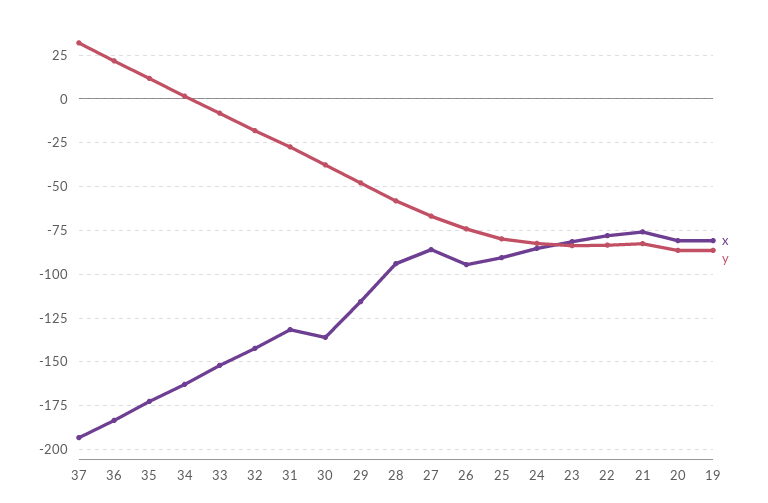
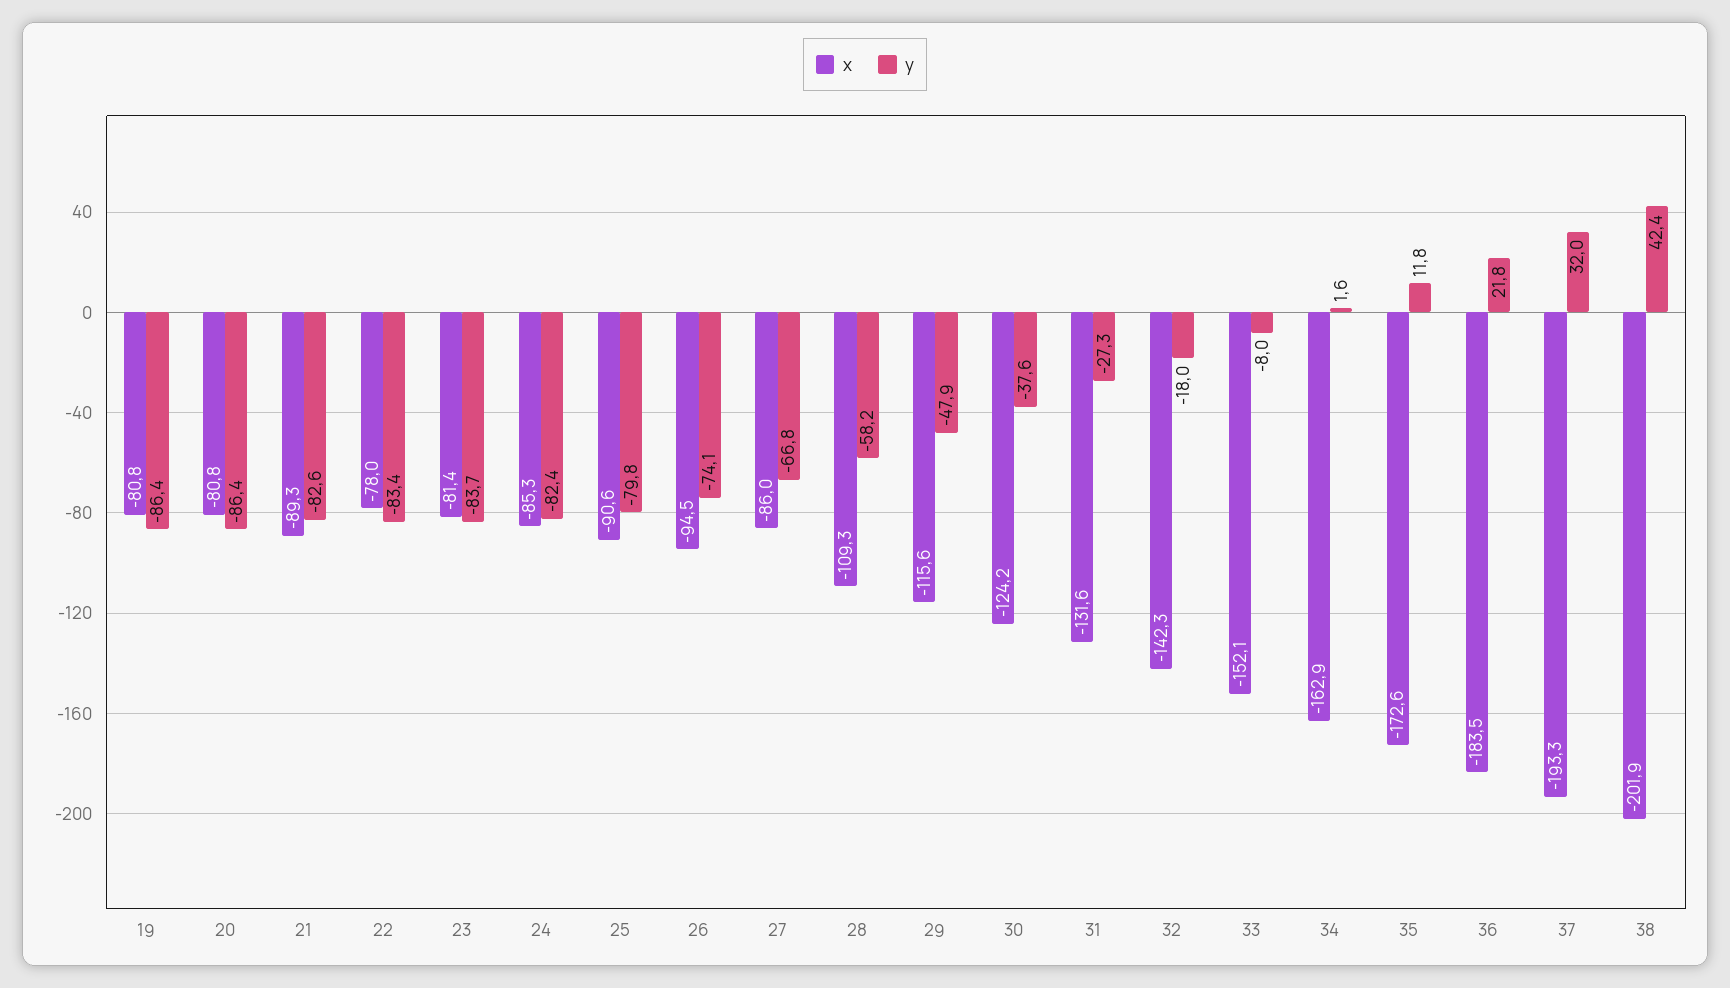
x, 30: -135 -> -124.2
x, 28: -95 -> -109.3
x, 21: -75 -> -89.3
x, 38: none -> -201.9
y, 38: none -> 42.4

